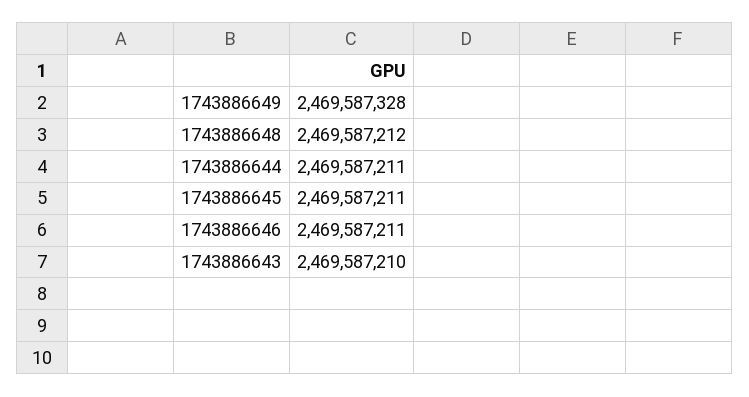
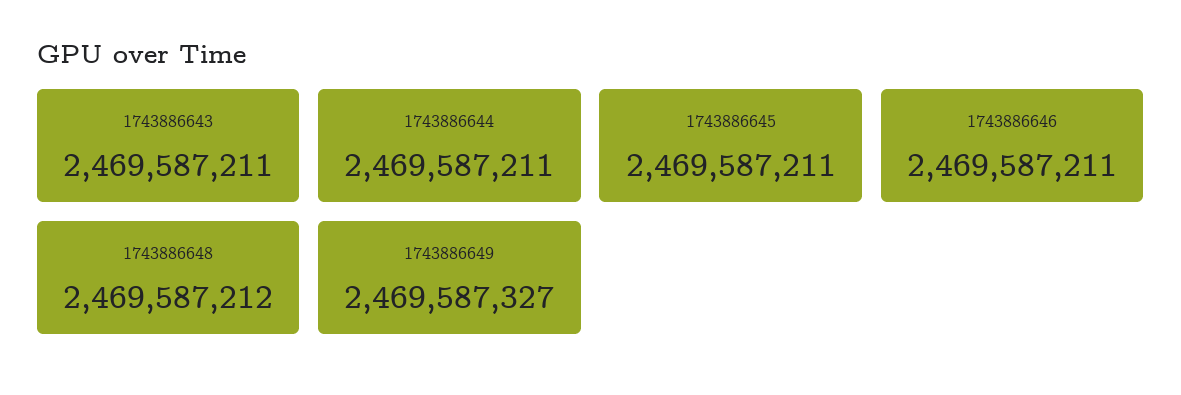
1743886649: 2469587328 -> 2469587327
1743886643: 2469587210 -> 2469587211

